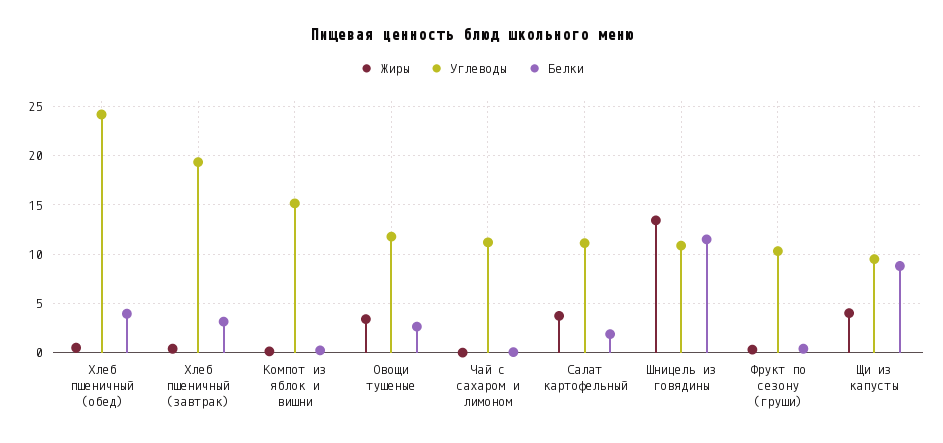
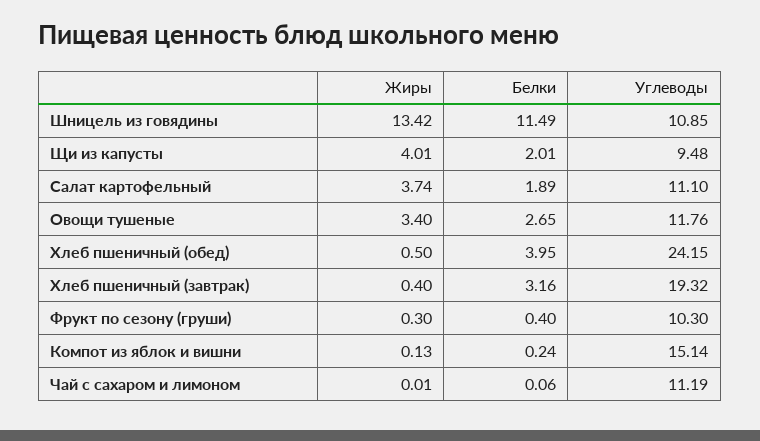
Белки, Щи из капусты: 9 -> 2.01

